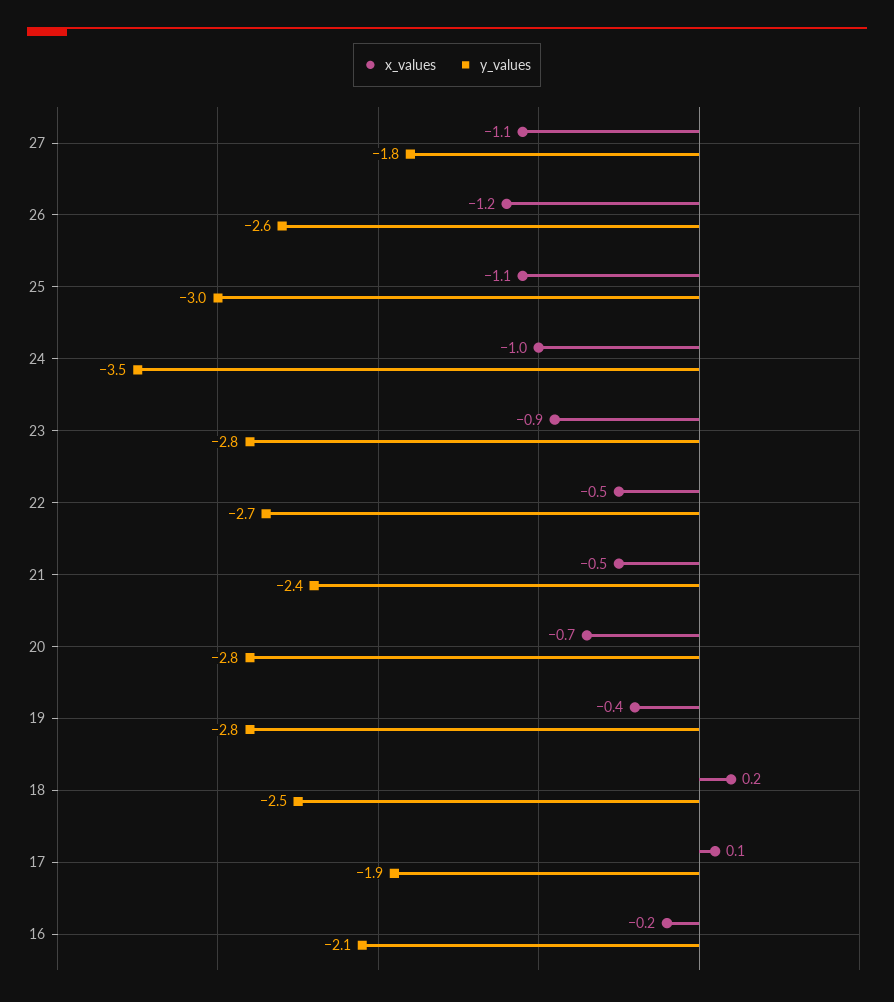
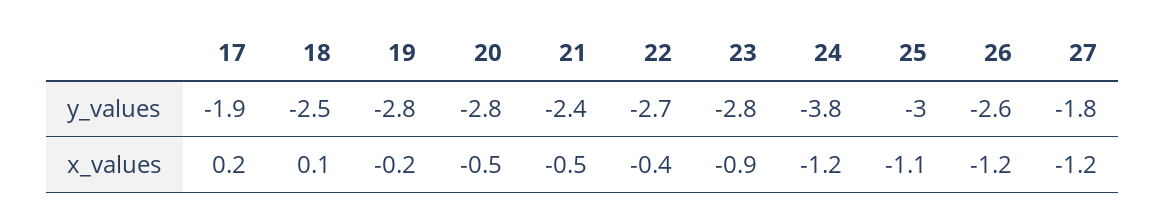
x_values, 27: -1.1 -> -1.2
x_values, 24: -1 -> -1.2
y_values, 24: -3.5 -> -3.8
x_values, 22: -0.5 -> -0.4
x_values, 20: -0.7 -> -0.5
x_values, 19: -0.4 -> -0.2
x_values, 18: 0.2 -> 0.1
x_values, 17: 0.1 -> 0.2
x_values, 16: -0.2 -> none
y_values, 16: -2.1 -> none

